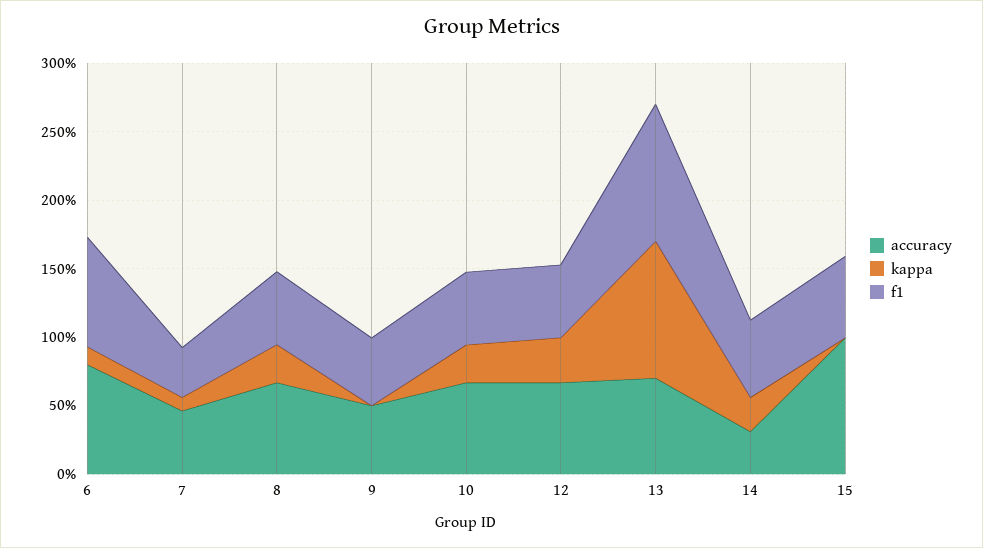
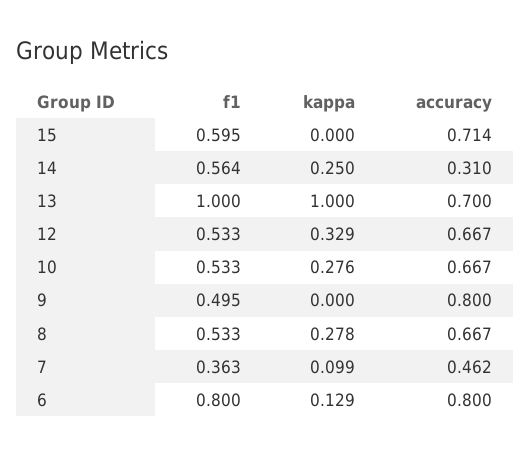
accuracy, 9: 0.5 -> 0.8
accuracy, 15: 1 -> 0.714

